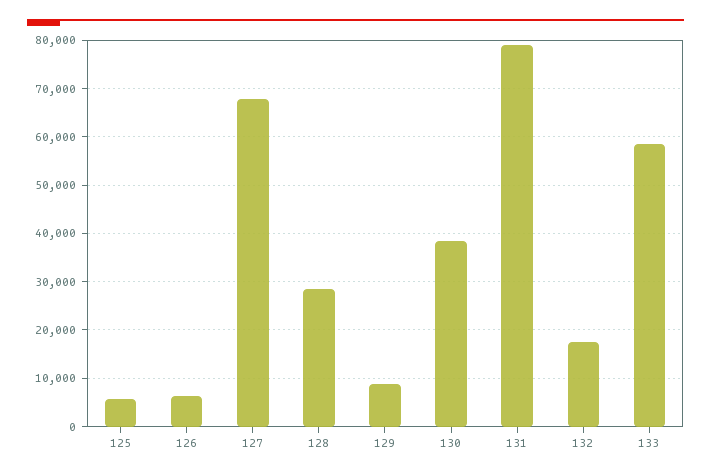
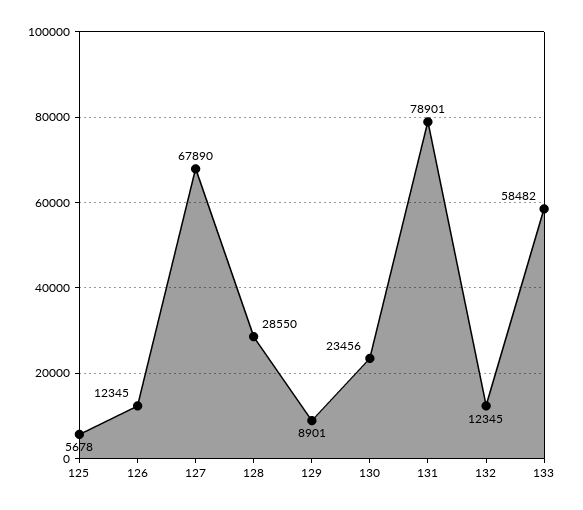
126: 6000 -> 12345
130: 38000 -> 23456
132: 18000 -> 12345

